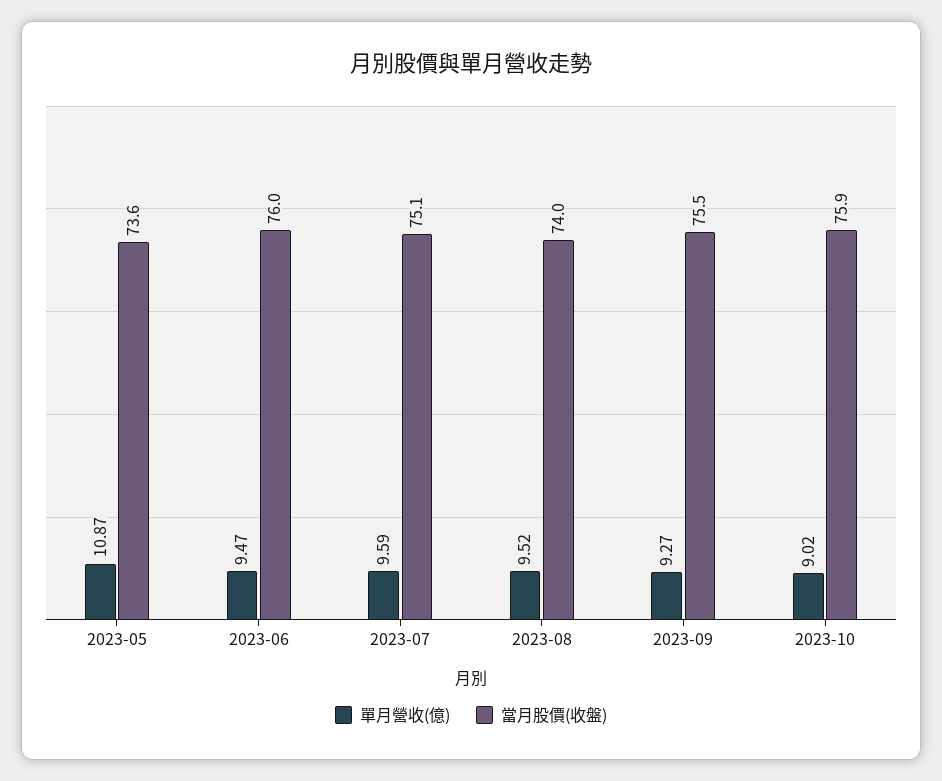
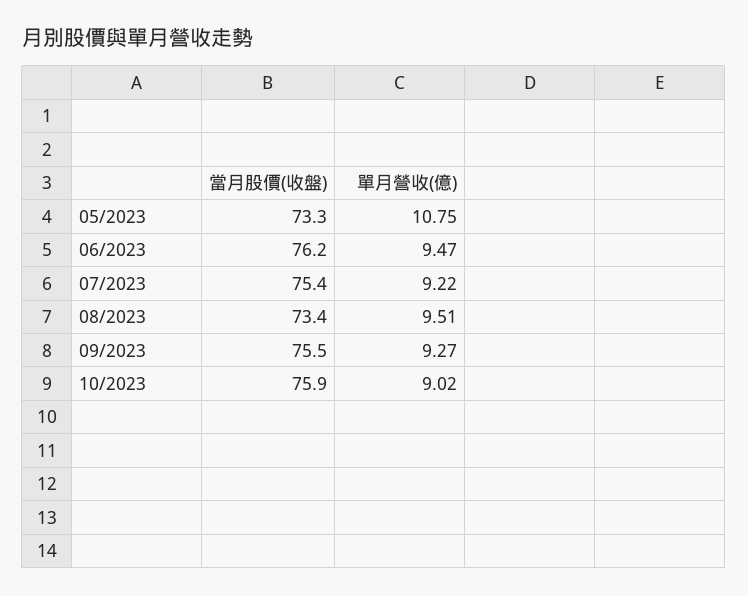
單月營收(億), 2023-05: 10.87 -> 10.75
當月股價(收盤), 2023-05: 73.6 -> 73.3
當月股價(收盤), 2023-06: 76 -> 76.2
單月營收(億), 2023-07: 9.59 -> 9.22
當月股價(收盤), 2023-07: 75.1 -> 75.4
單月營收(億), 2023-08: 9.52 -> 9.51
當月股價(收盤), 2023-08: 74 -> 73.4

